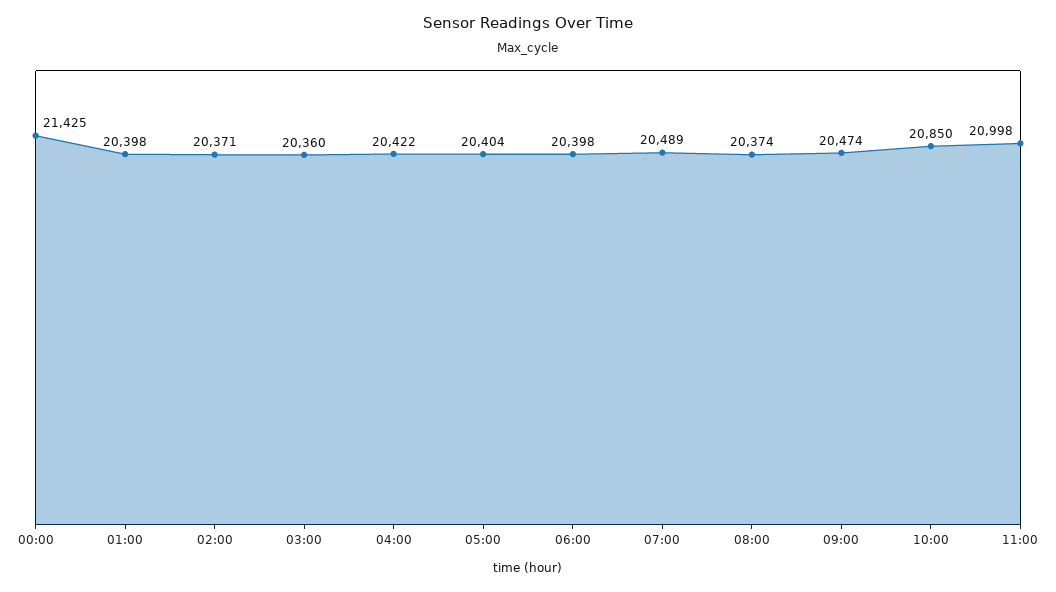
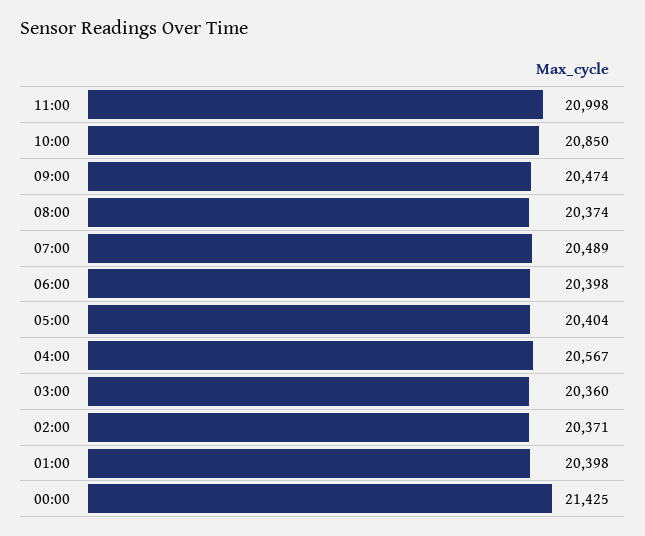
04:00: 20422 -> 20567

